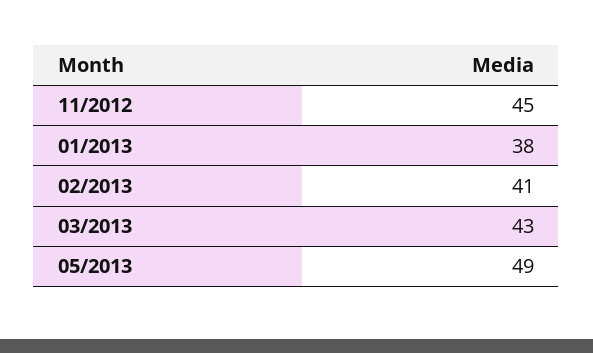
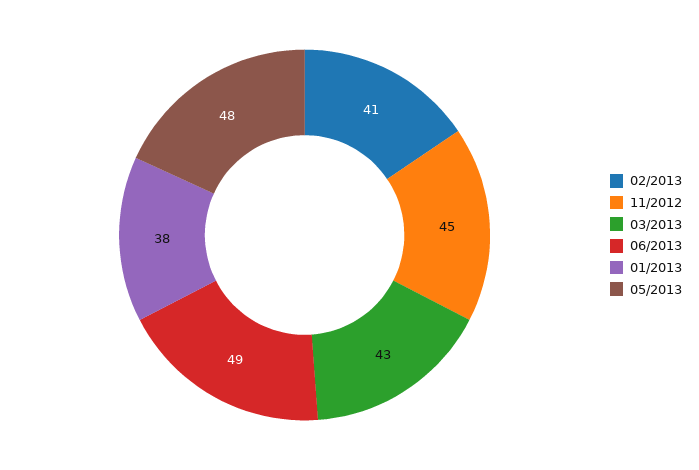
05/2013: 49 -> 48
06/2013: none -> 49

